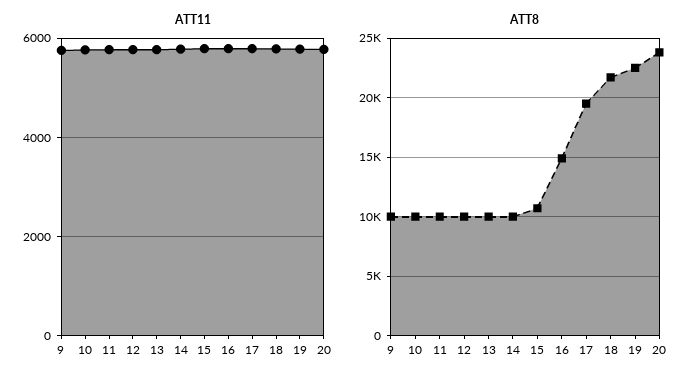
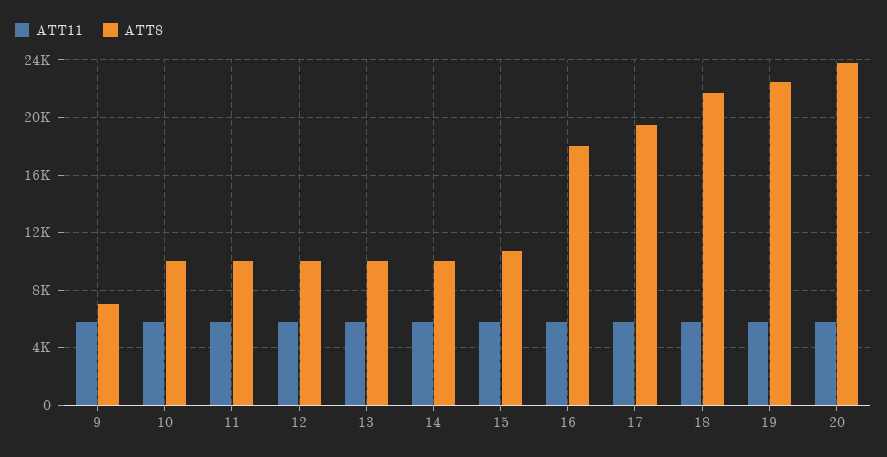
ATT8, 9: 10000 -> 7000
ATT8, 16: 15000 -> 18000

